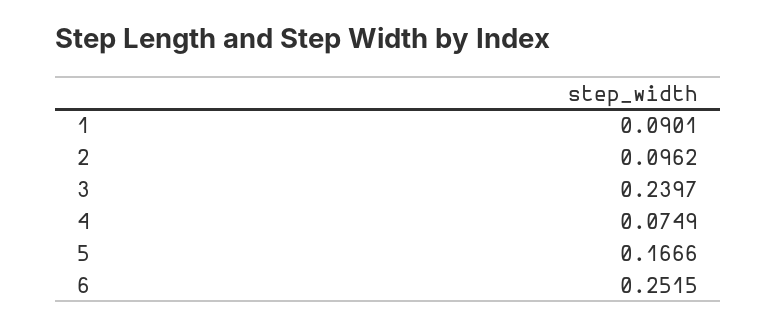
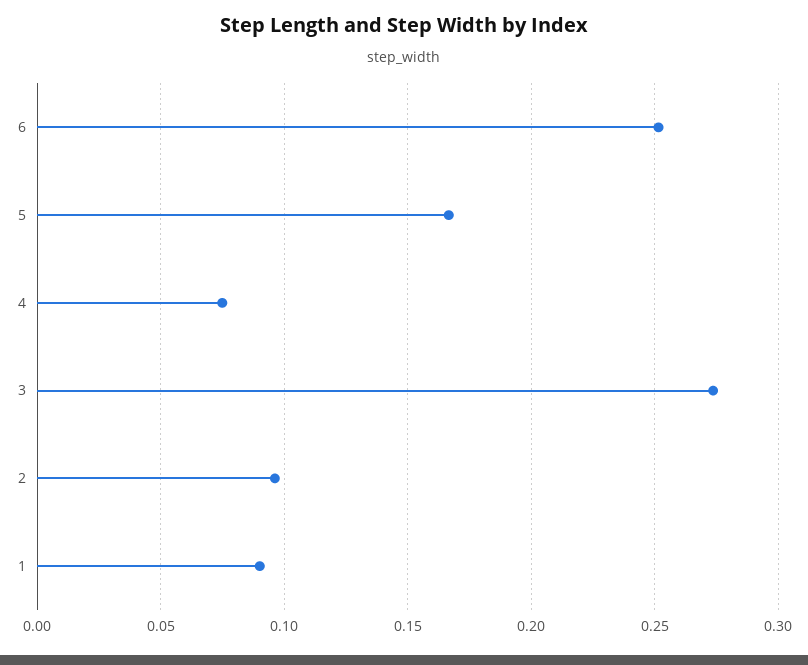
3: 0.2397 -> 0.275

